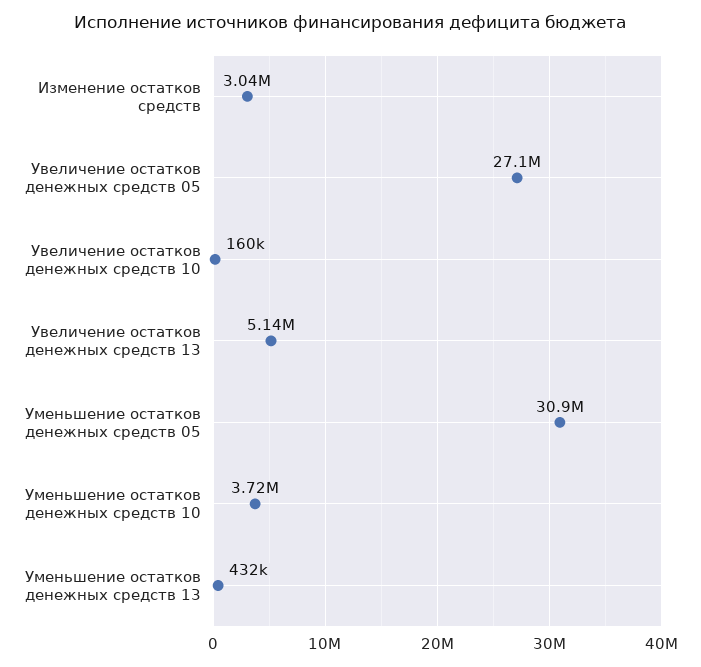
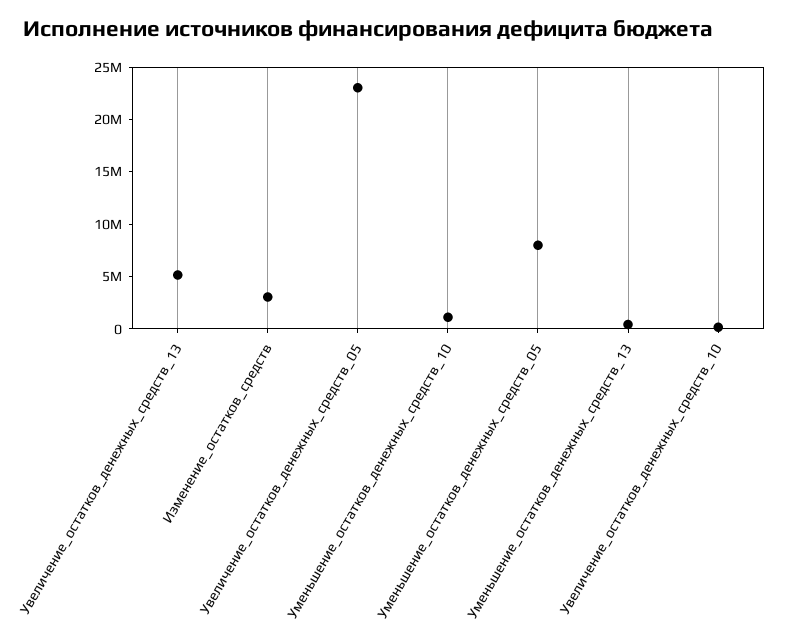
Увеличение остатков денежных средств 05: 27100000 -> 23000000
Уменьшение остатков денежных средств 05: 30900000 -> 8000000
Уменьшение остатков денежных средств 10: 3720000 -> 1000000

